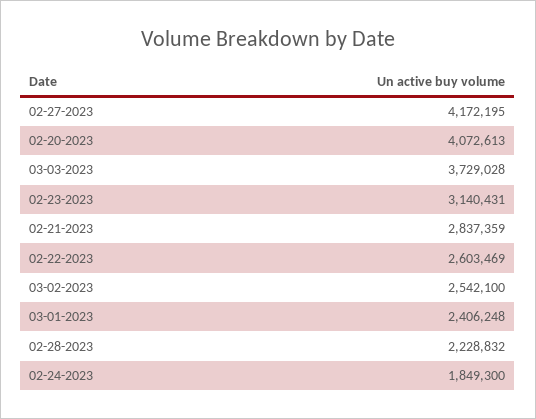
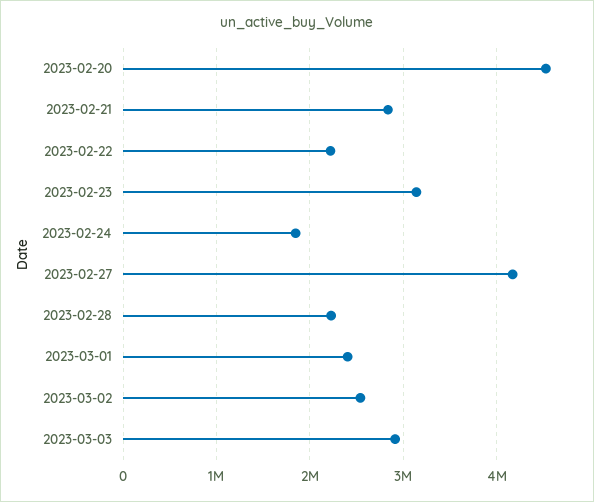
02-20-2023: 4072613 -> 4500000
03-03-2023: 3729028 -> 2900000
02-22-2023: 2603469 -> 2200000

